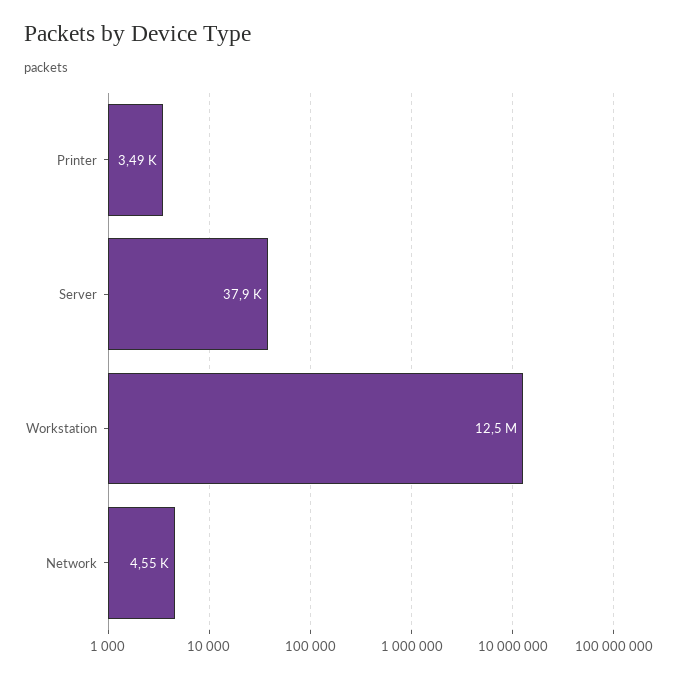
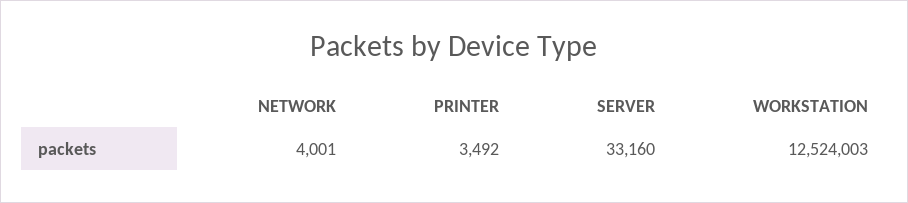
Server: 37900 -> 33160
Network: 4550 -> 4001

